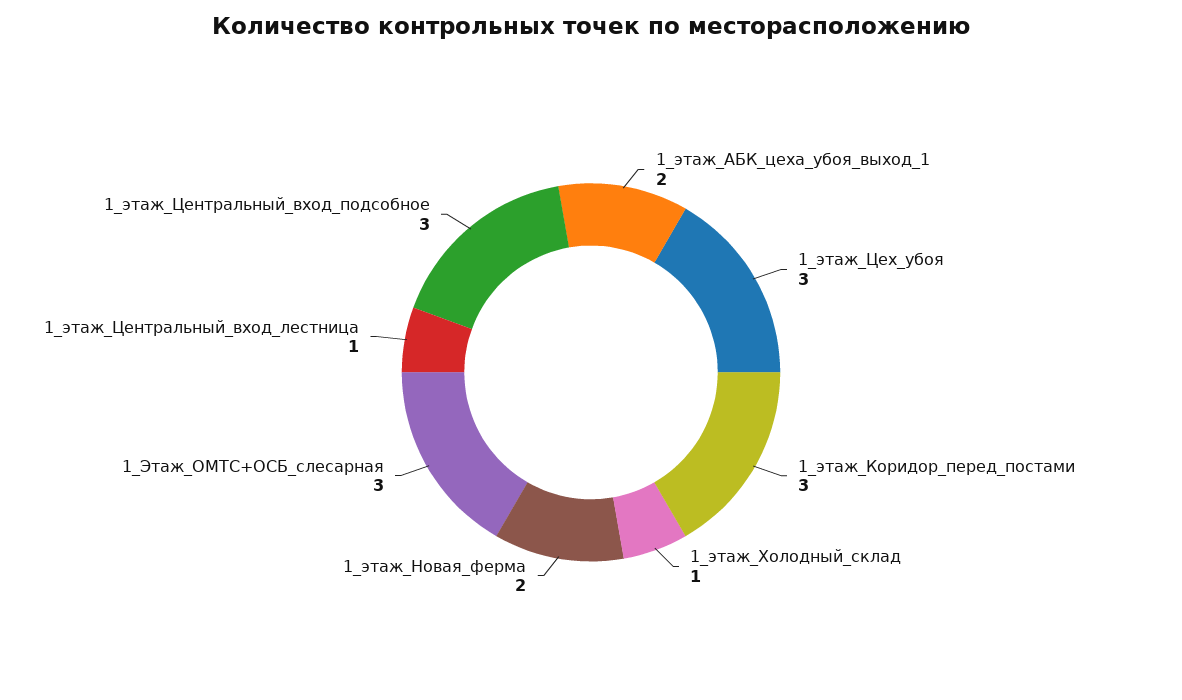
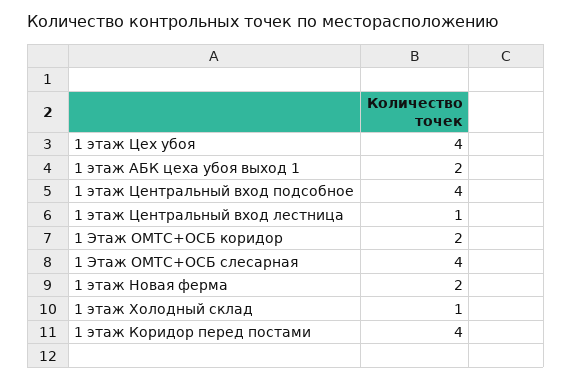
1_этаж_Цех_убоя: 3 -> 4
1_этаж_Коридор_перед_постами: 3 -> 4
1_Этаж_ОМТС+ОСБ_слесарная: 3 -> 4
1_этаж_Центральный_вход_подсобное: 3 -> 4
1 Этаж ОМТС+ОСБ коридор: none -> 2

